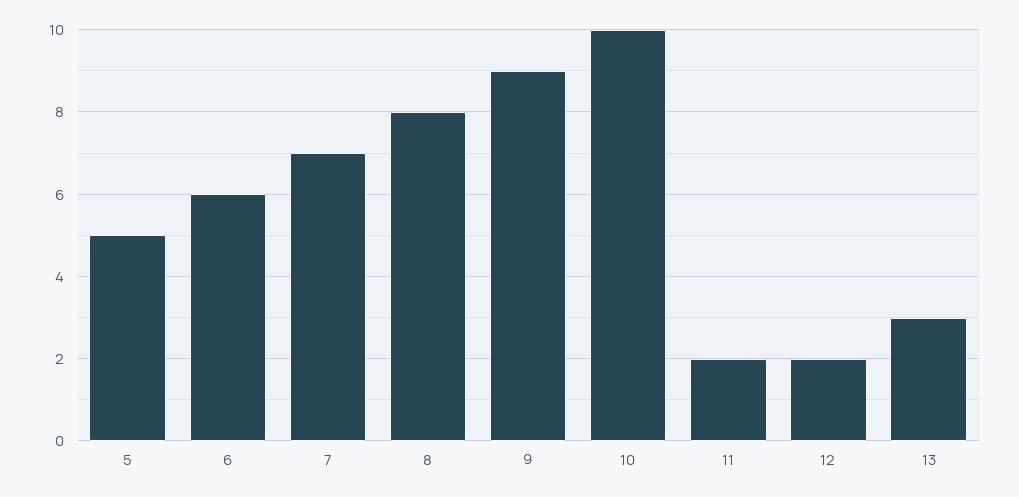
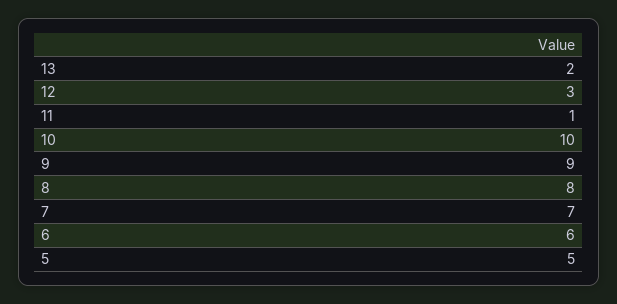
11: 2 -> 1
12: 2 -> 3
13: 3 -> 2

